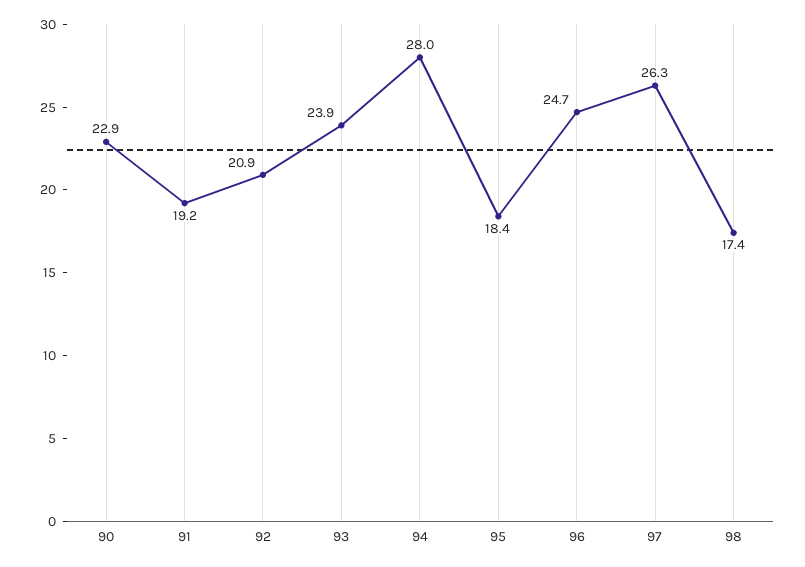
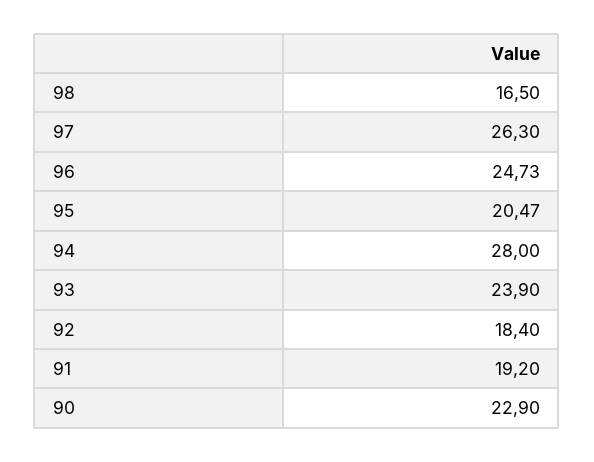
92: 20.9 -> 18.4
95: 18.4 -> 20.47
98: 17.4 -> 16.5

